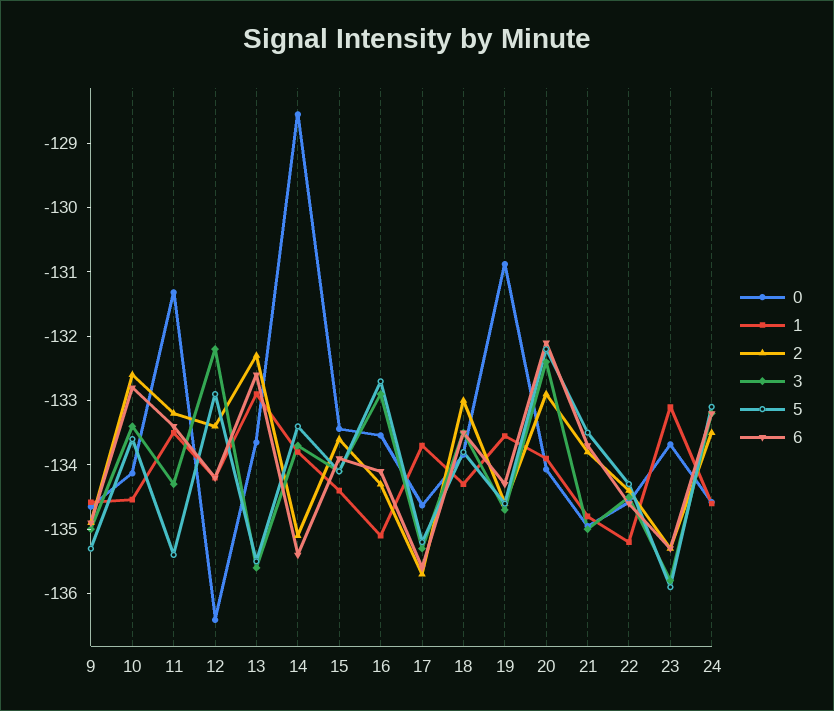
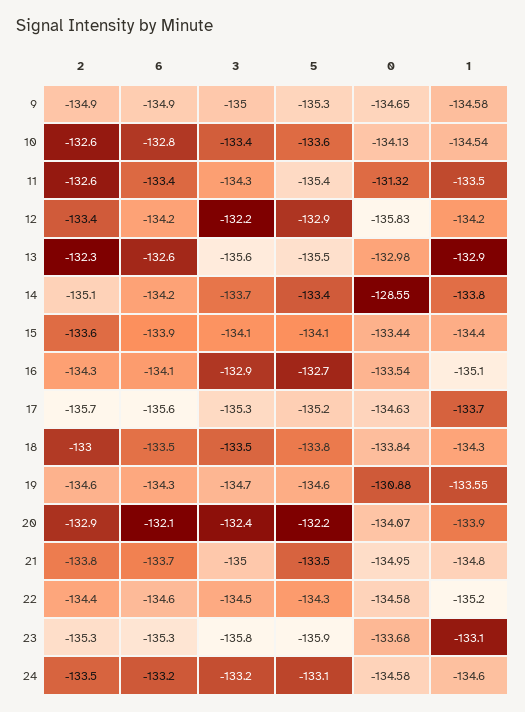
2, 11: -133.2 -> -132.6
0, 12: -136.4 -> -135.83
0, 13: -133.6 -> -132.98
6, 14: -135.4 -> -134.2

